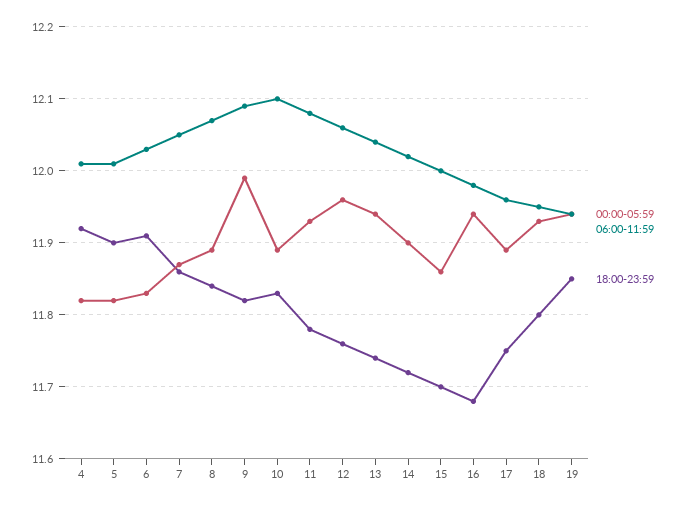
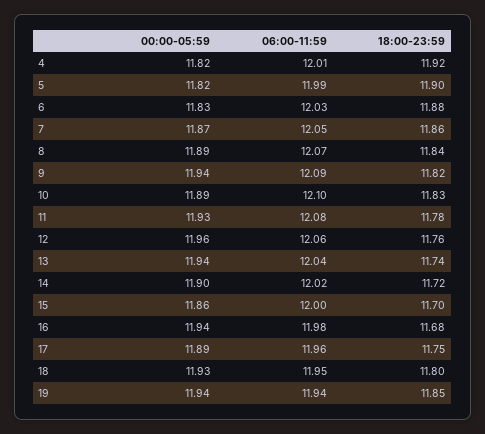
06:00-11:59, 5: 12.01 -> 11.99
18:00-23:59, 6: 11.91 -> 11.88
00:00-05:59, 9: 11.99 -> 11.94

